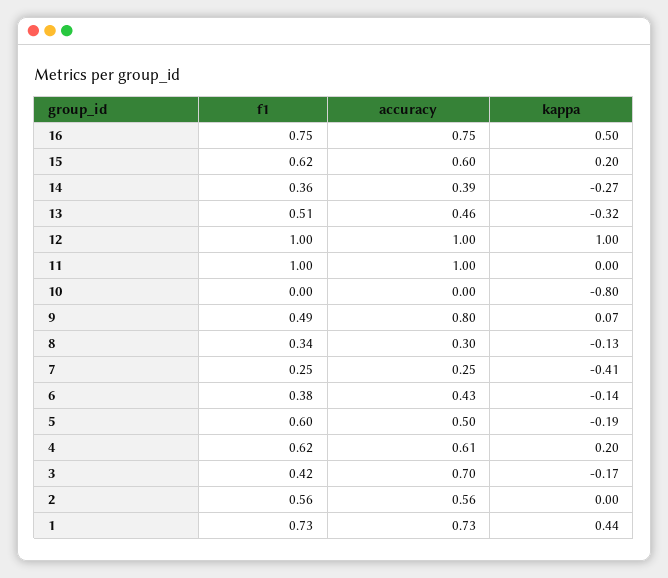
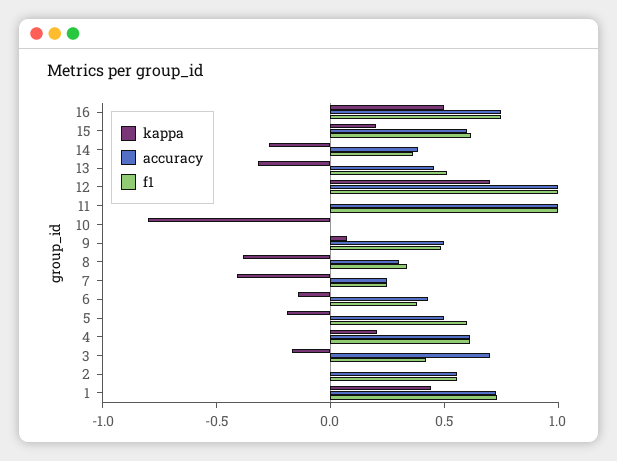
kappa, 12: 1 -> 0.7
accuracy, 9: 0.8 -> 0.5
kappa, 8: -0.13 -> -0.4

